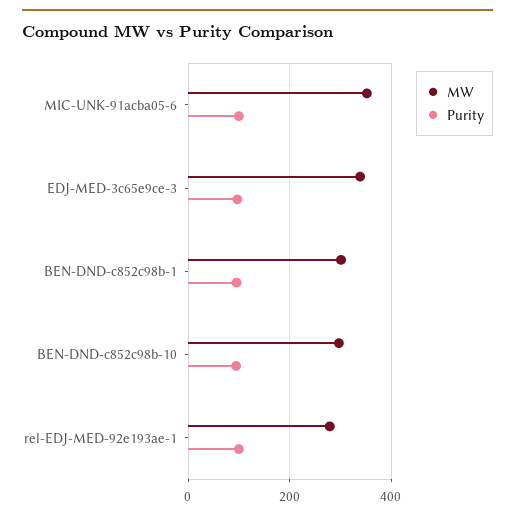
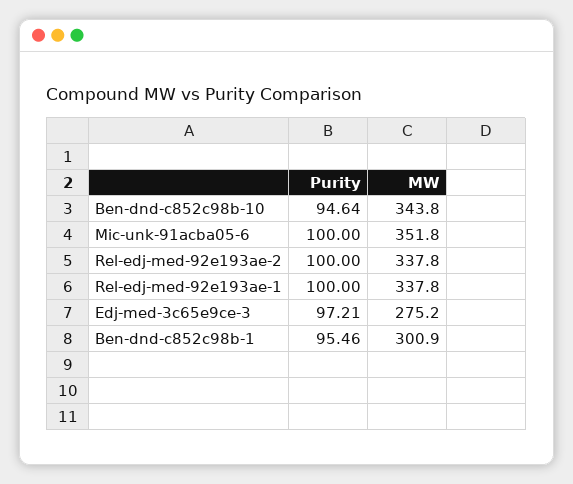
MW, EDJ-MED-3c65e9ce-3: 340 -> 275.2
MW, BEN-DND-c852c98b-10: 300 -> 343.8
MW, rel-EDJ-MED-92e193ae-1: 280 -> 337.8
Purity, Rel-edj-med-92e193ae-2: none -> 100
MW, Rel-edj-med-92e193ae-2: none -> 337.8

